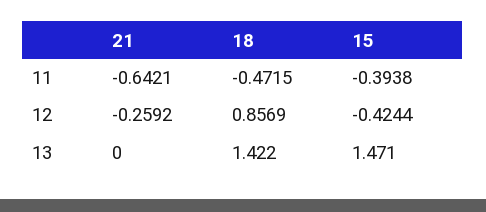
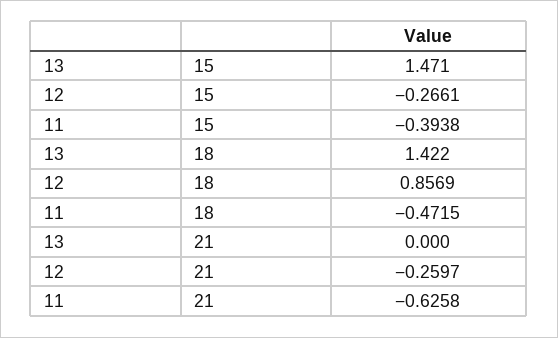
21, 11: -0.6421 -> -0.6258
21, 12: -0.2592 -> -0.2597
15, 12: -0.4244 -> -0.2661

